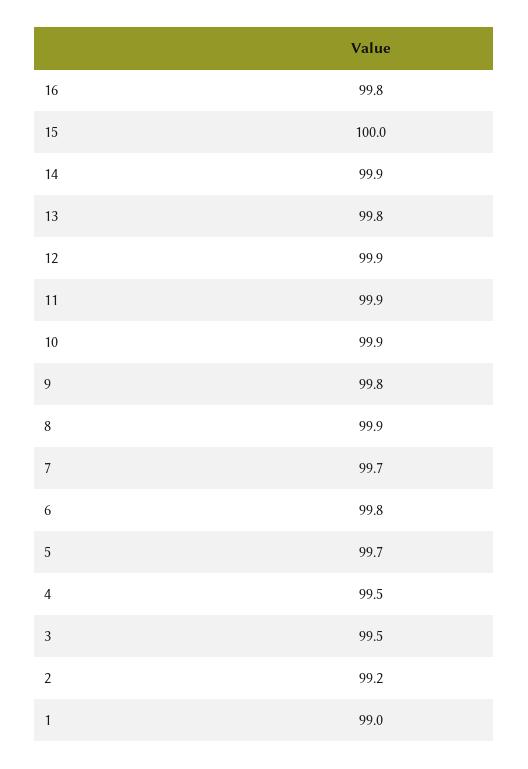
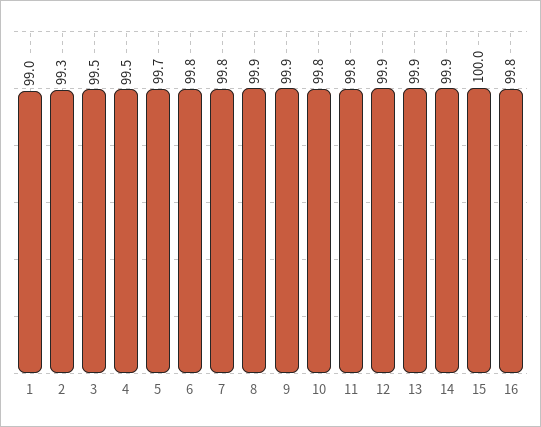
13: 99.8 -> 99.9
11: 99.9 -> 99.8
10: 99.9 -> 99.8
9: 99.8 -> 99.9
7: 99.7 -> 99.8
2: 99.2 -> 99.3

